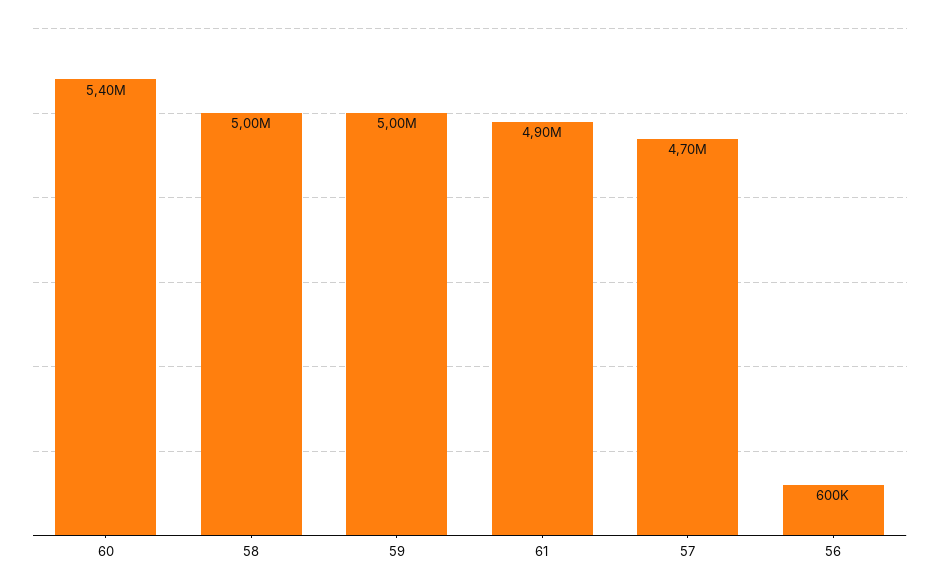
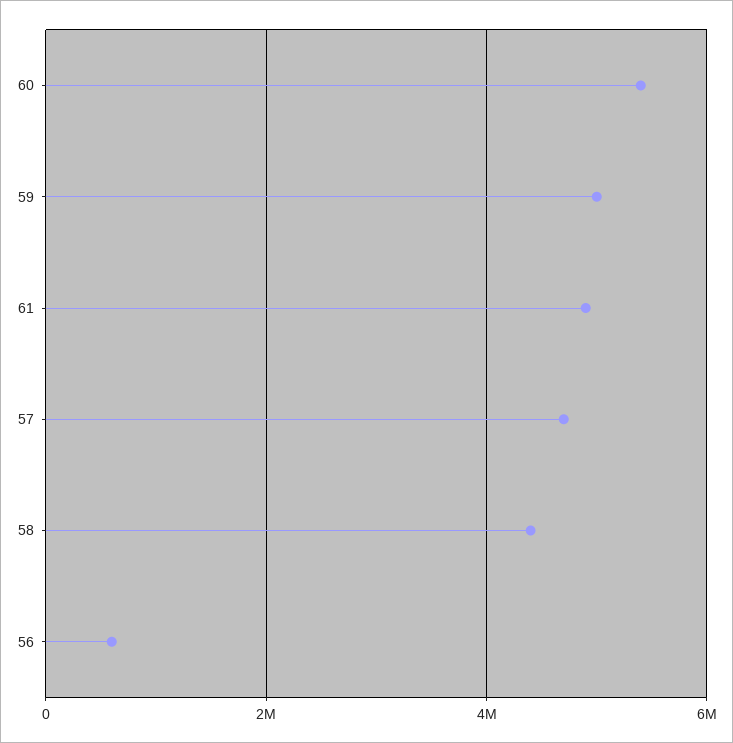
58: 5000000 -> 4400000

